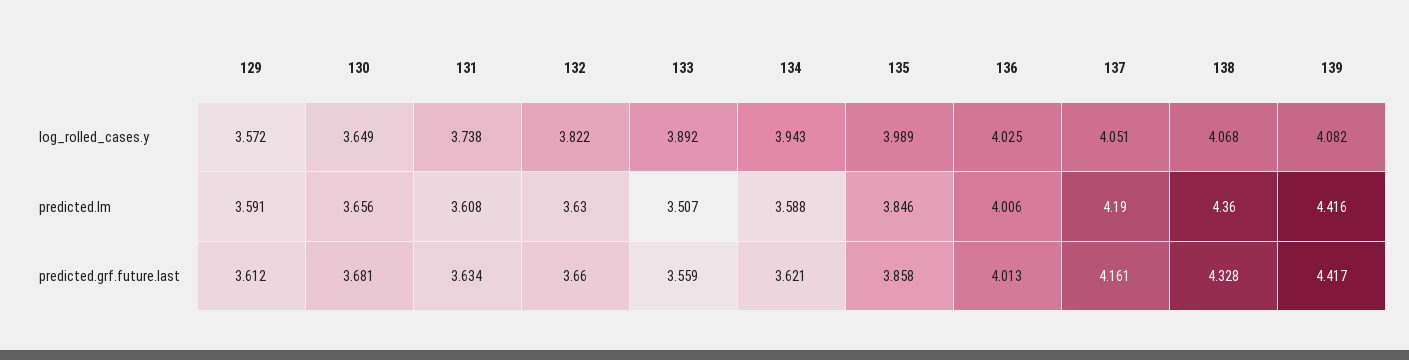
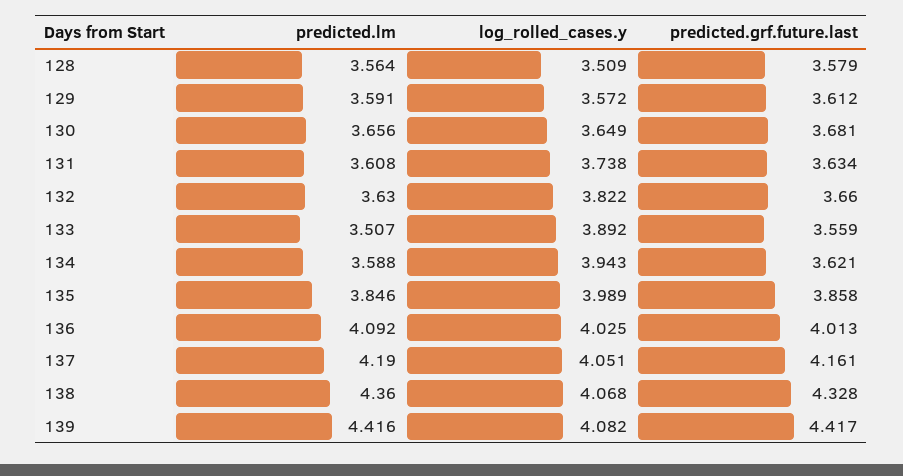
136, predicted.lm: 4.006 -> 4.092
128, predicted.lm: none -> 3.564
128, log_rolled_cases.y: none -> 3.509
128, predicted.grf.future.last: none -> 3.579

